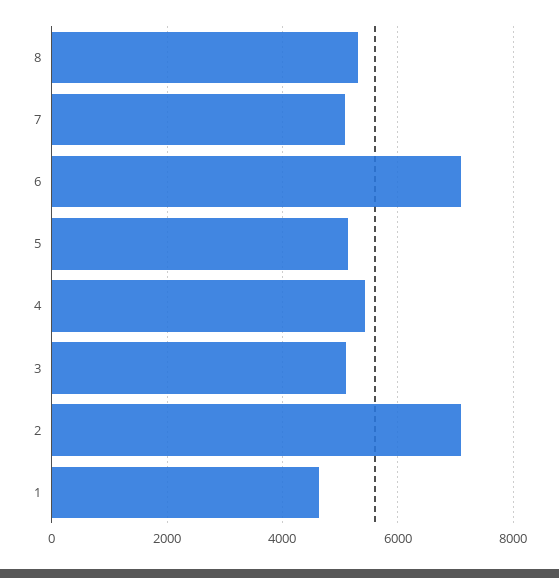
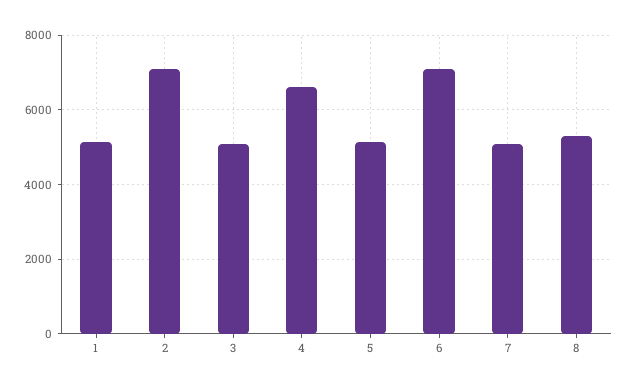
4: 5400 -> 6600
1: 4600 -> 5200

